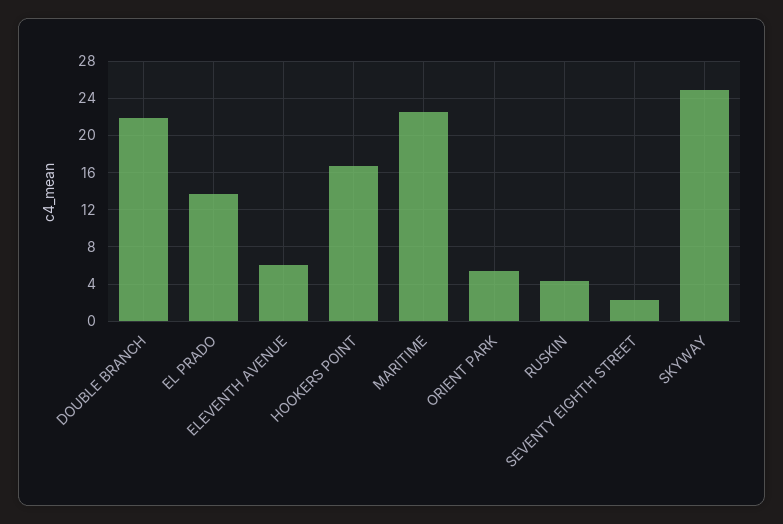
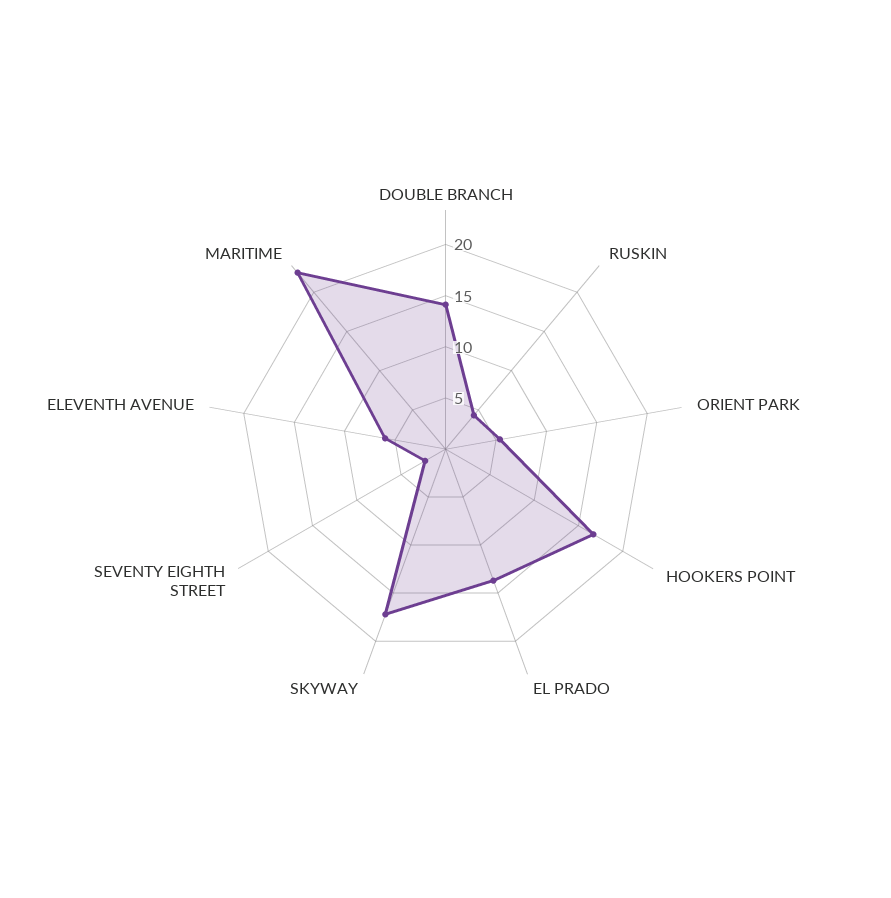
DOUBLE BRANCH: 22 -> 14
SKYWAY: 25 -> 17

